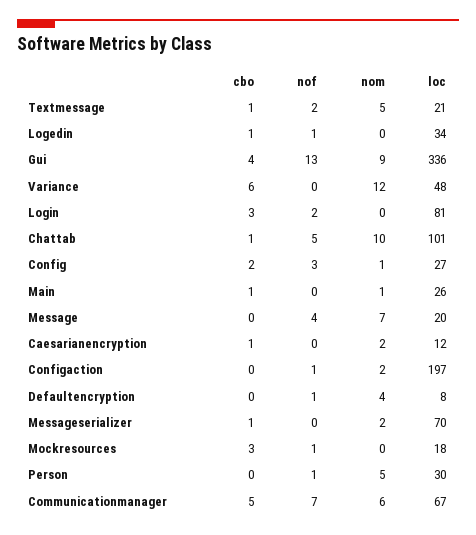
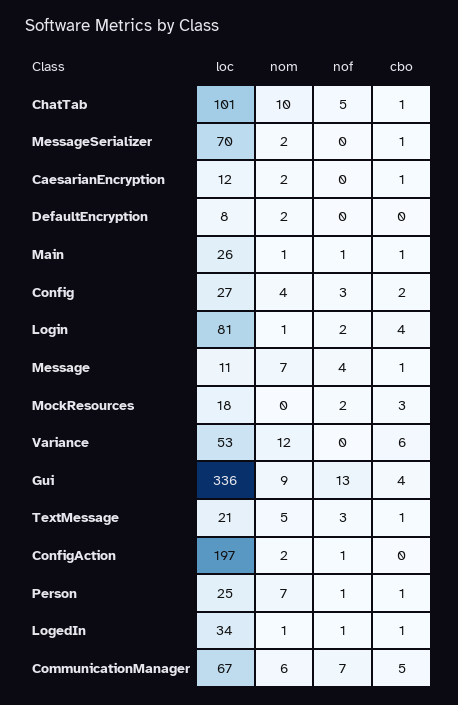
nof, Textmessage: 2 -> 3
nom, Logedin: 0 -> 1
loc, Variance: 48 -> 53
cbo, Login: 3 -> 4
nom, Login: 0 -> 1
nom, Config: 1 -> 4
nof, Main: 0 -> 1
cbo, Message: 0 -> 1
loc, Message: 20 -> 11
nof, Defaultencryption: 1 -> 0
nom, Defaultencryption: 4 -> 2
nof, Mockresources: 1 -> 2
cbo, Person: 0 -> 1
nom, Person: 5 -> 7
loc, Person: 30 -> 25

